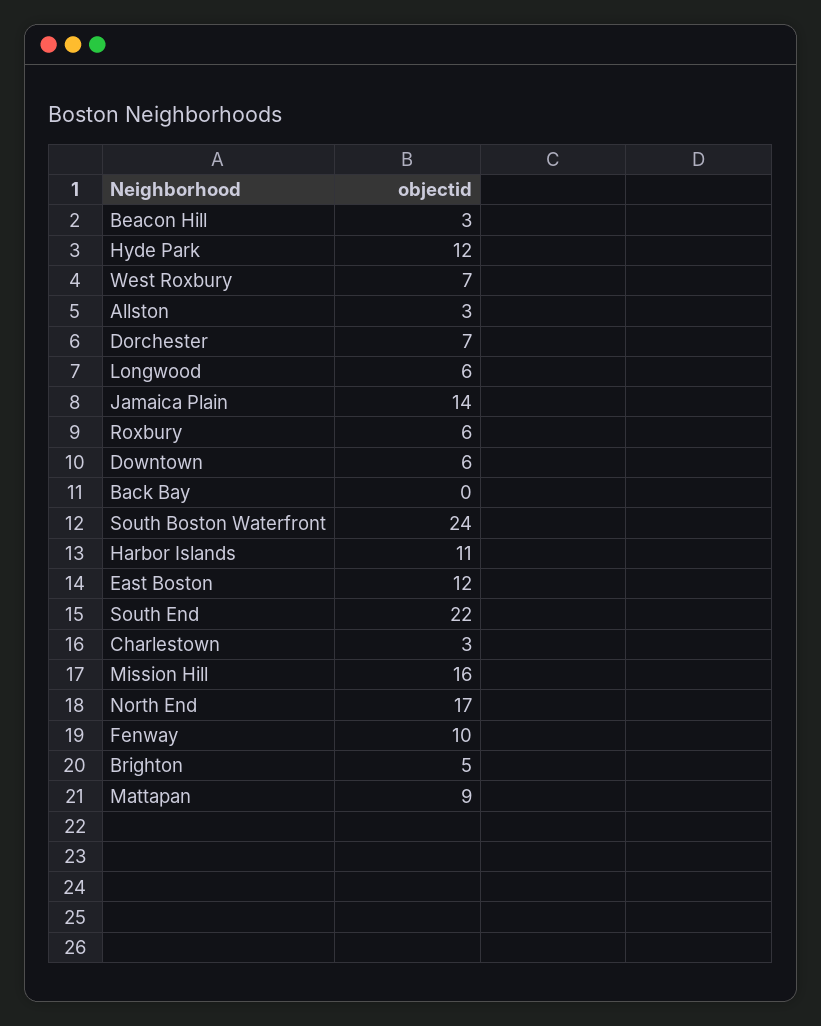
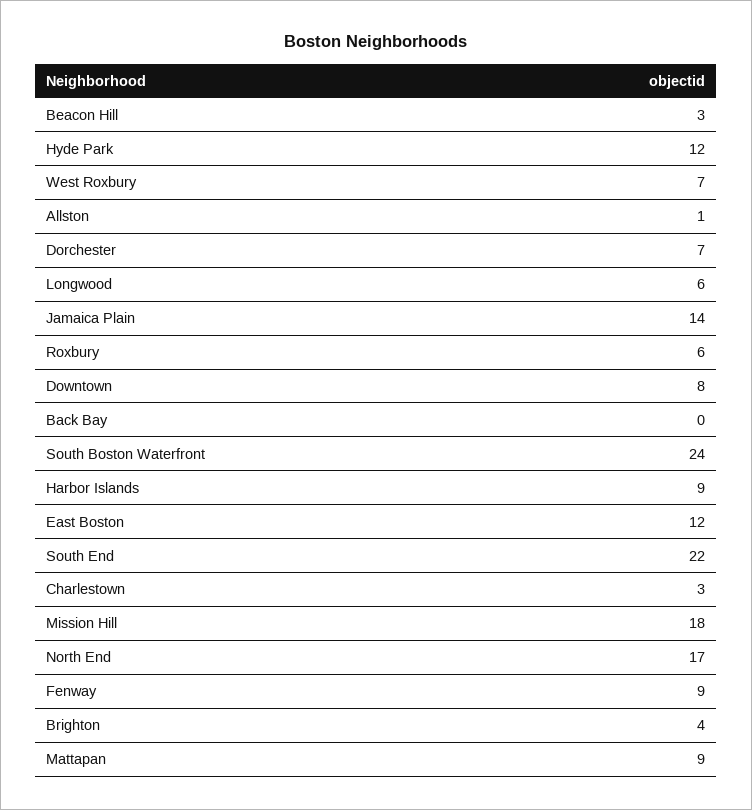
Allston: 3 -> 1
Downtown: 6 -> 8
Harbor Islands: 11 -> 9
Mission Hill: 16 -> 18
Fenway: 10 -> 9
Brighton: 5 -> 4

